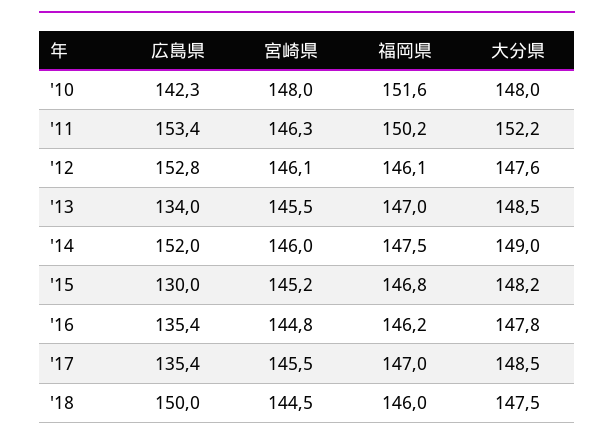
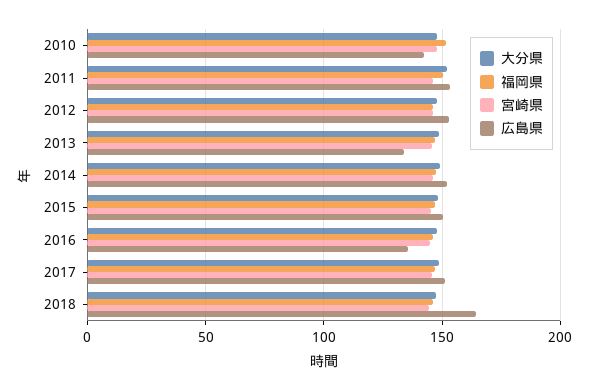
広島県, '15: 130 -> 150
広島県, '17: 135.4 -> 150
広島県, '18: 150 -> 165

